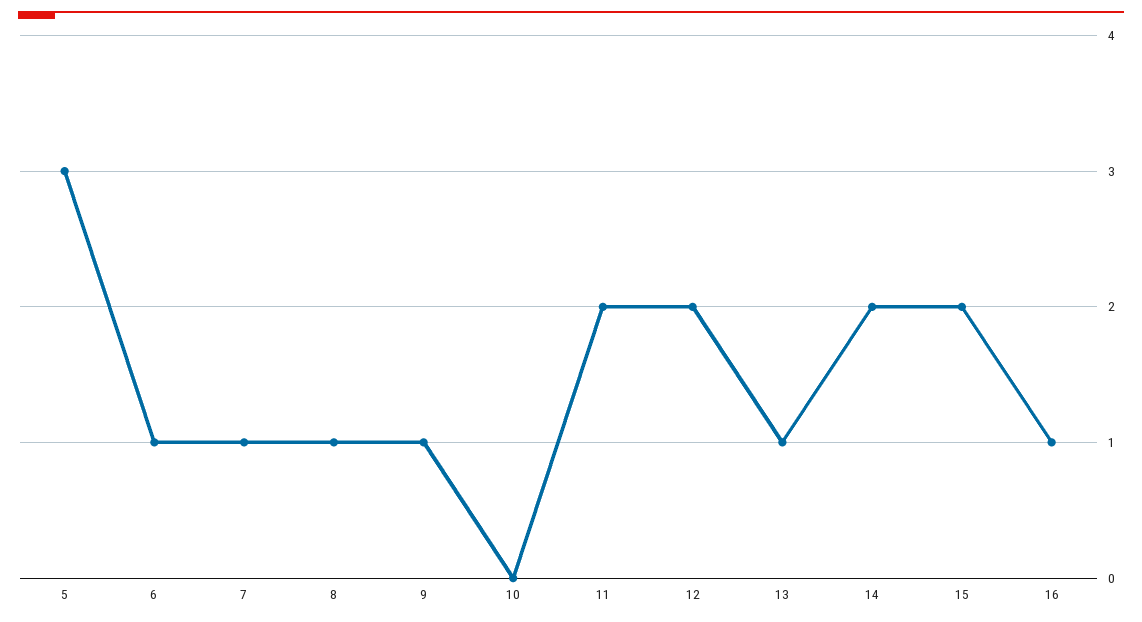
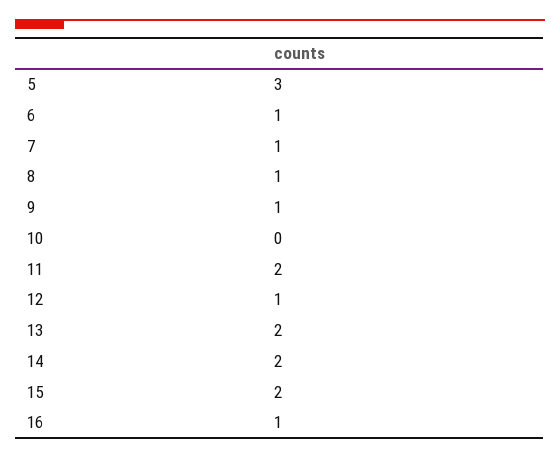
12: 2 -> 1
13: 1 -> 2

